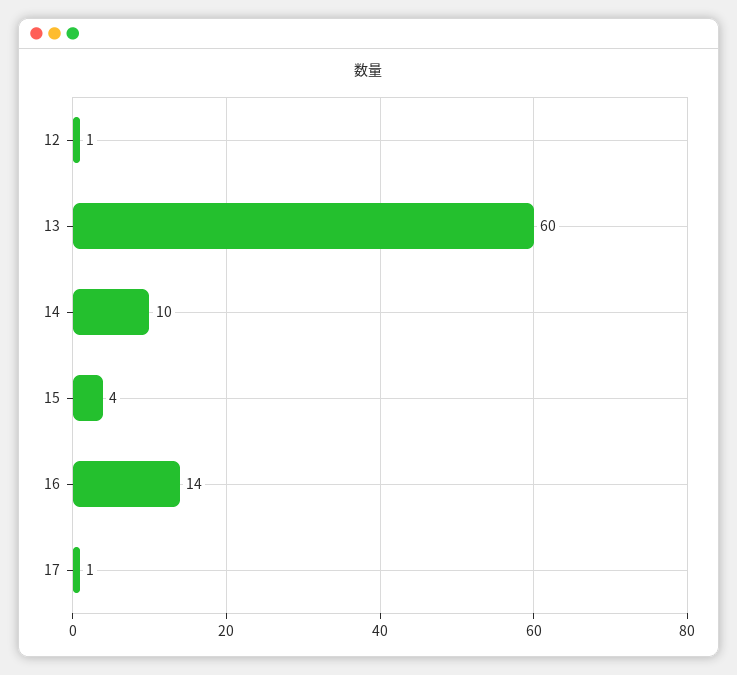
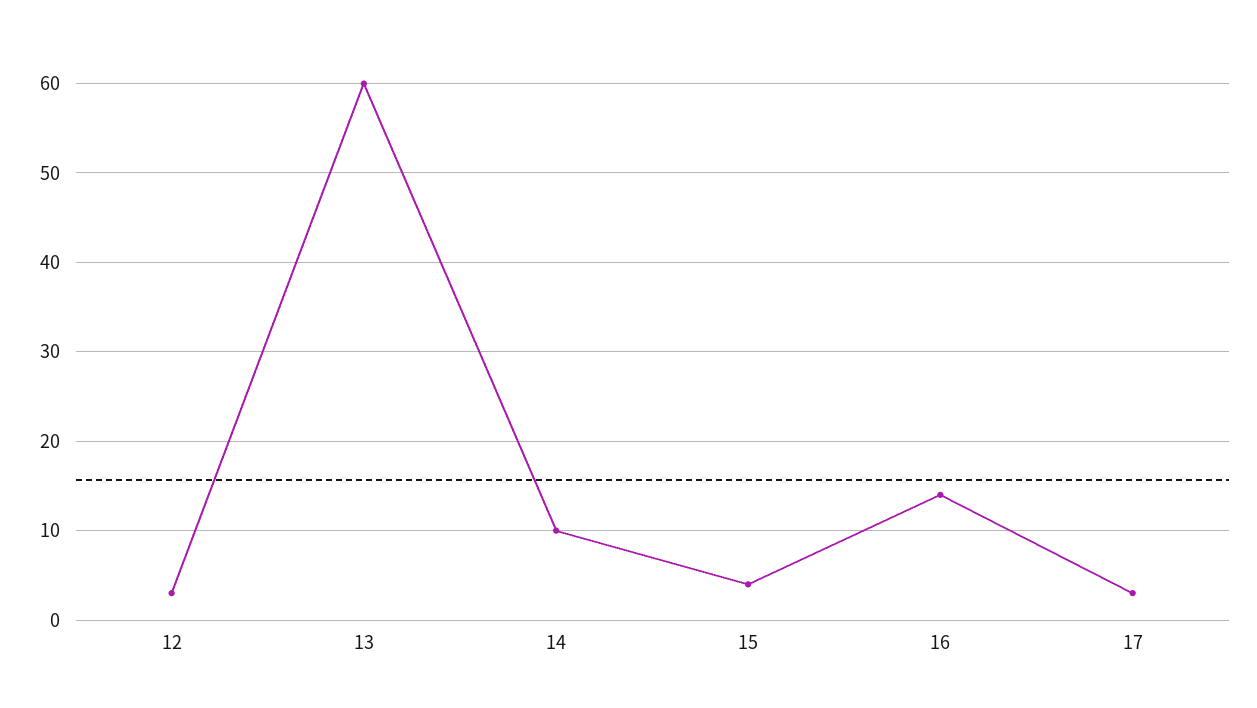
12: 1 -> 3
17: 1 -> 3

